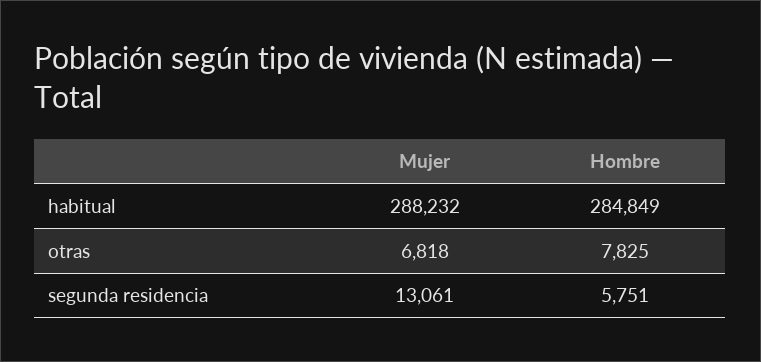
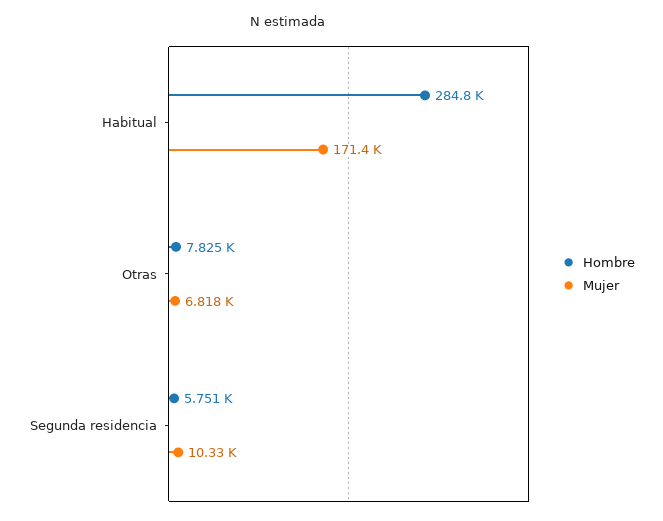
Mujer, habitual: 288232 -> 171400
Mujer, segunda residencia: 13061 -> 10330

